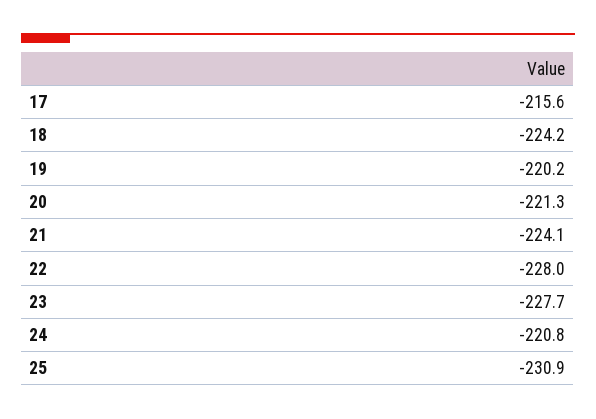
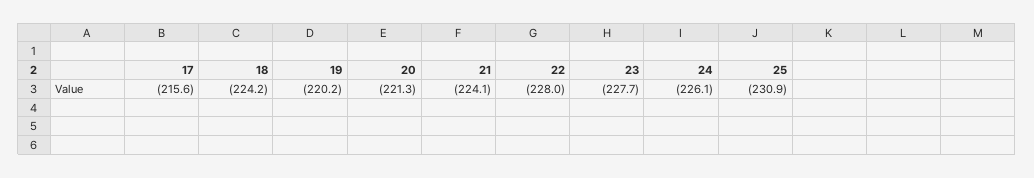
24: -220.8 -> -226.1

